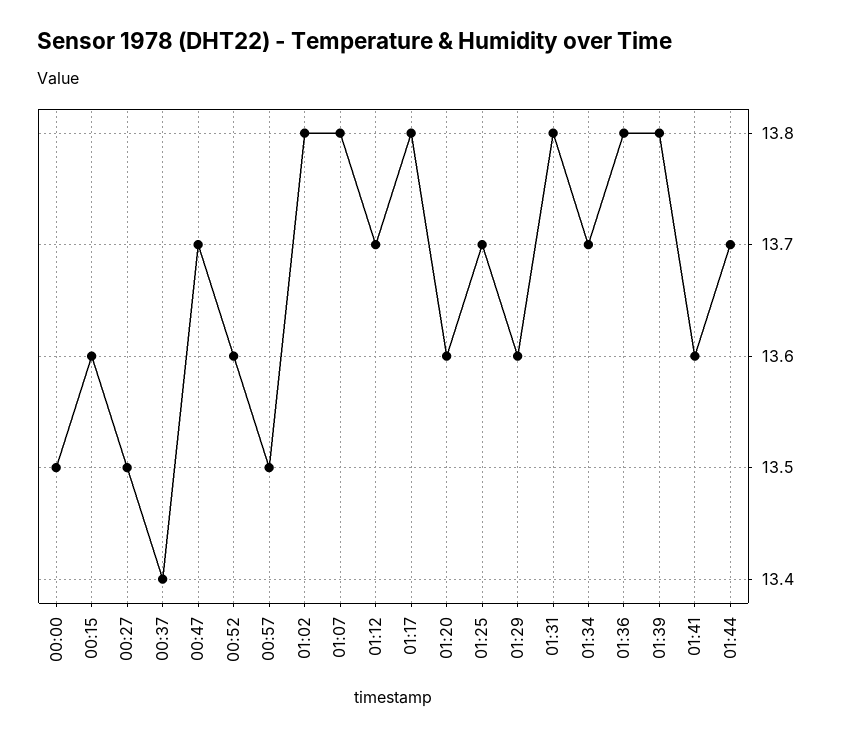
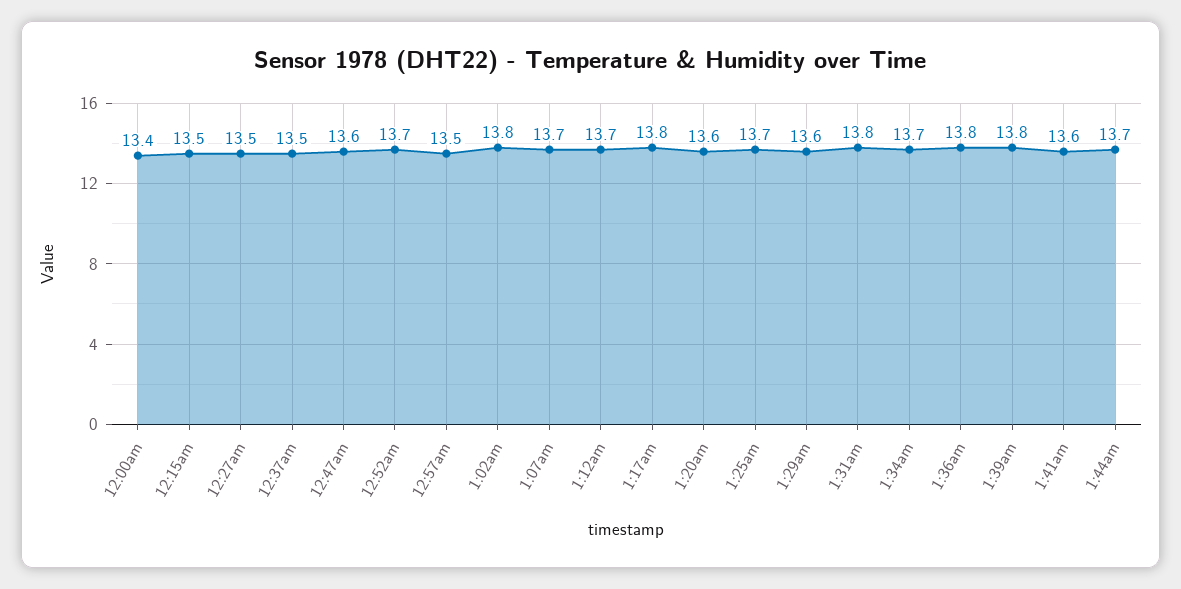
00:00: 13.5 -> 13.4
00:15: 13.6 -> 13.5
00:37: 13.4 -> 13.5
00:47: 13.7 -> 13.6
00:52: 13.6 -> 13.7
01:07: 13.8 -> 13.7

